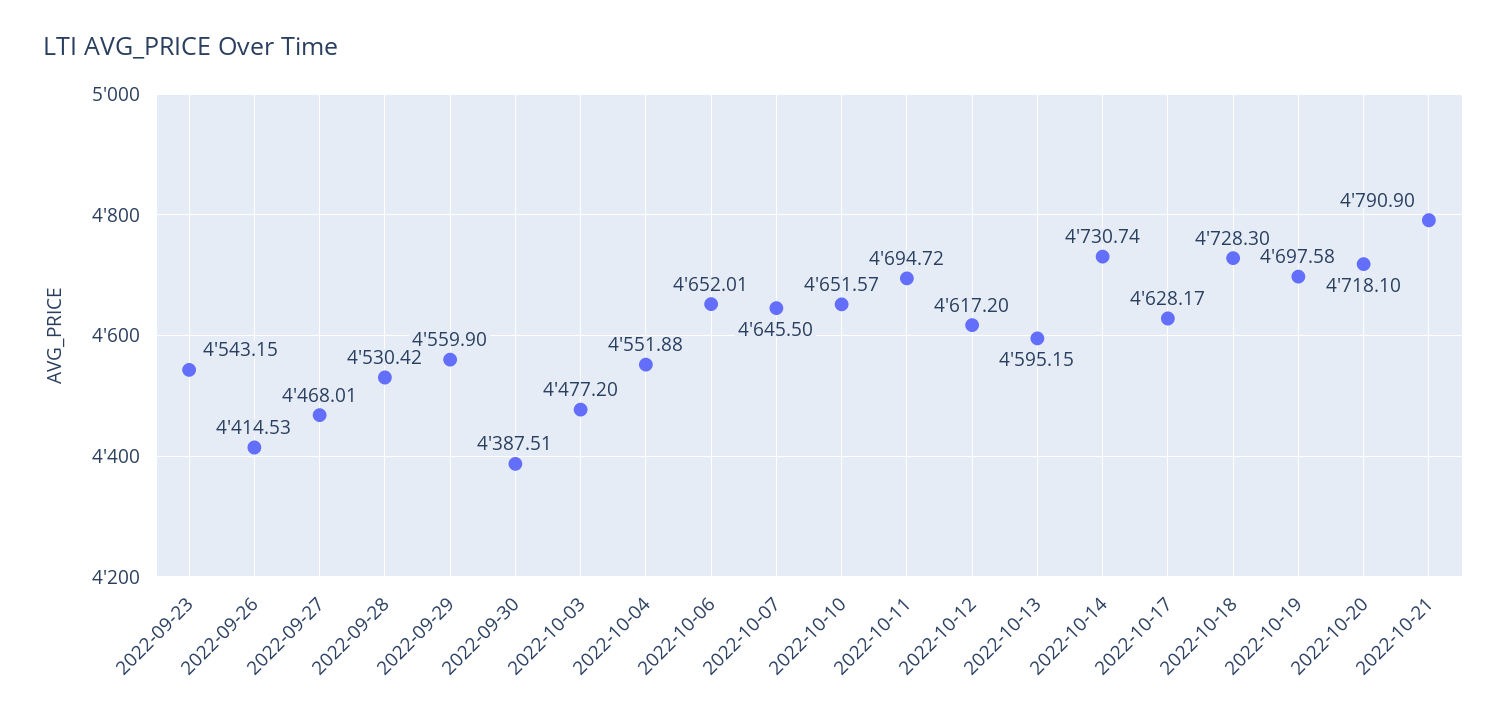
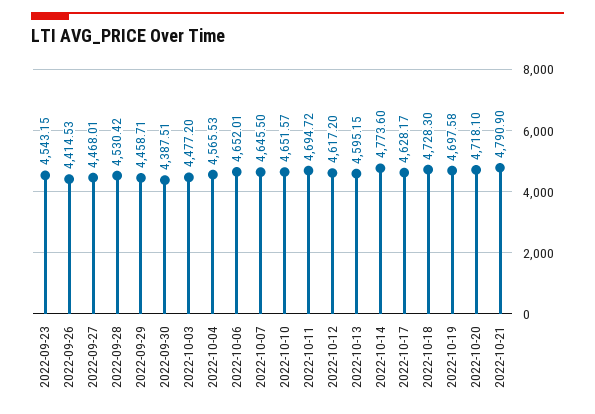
2022-09-29: 4559.9 -> 4458.71
2022-10-04: 4551.88 -> 4565.53
2022-10-14: 4730.74 -> 4773.6

